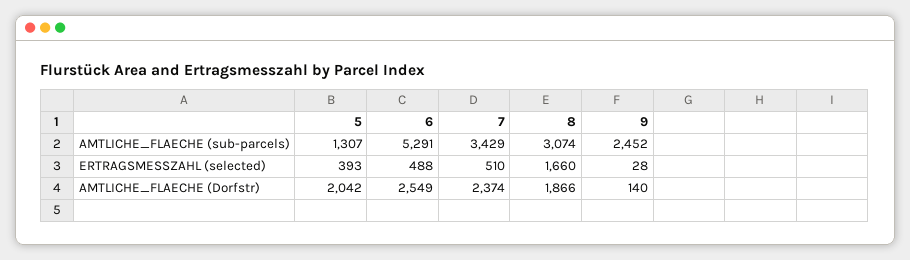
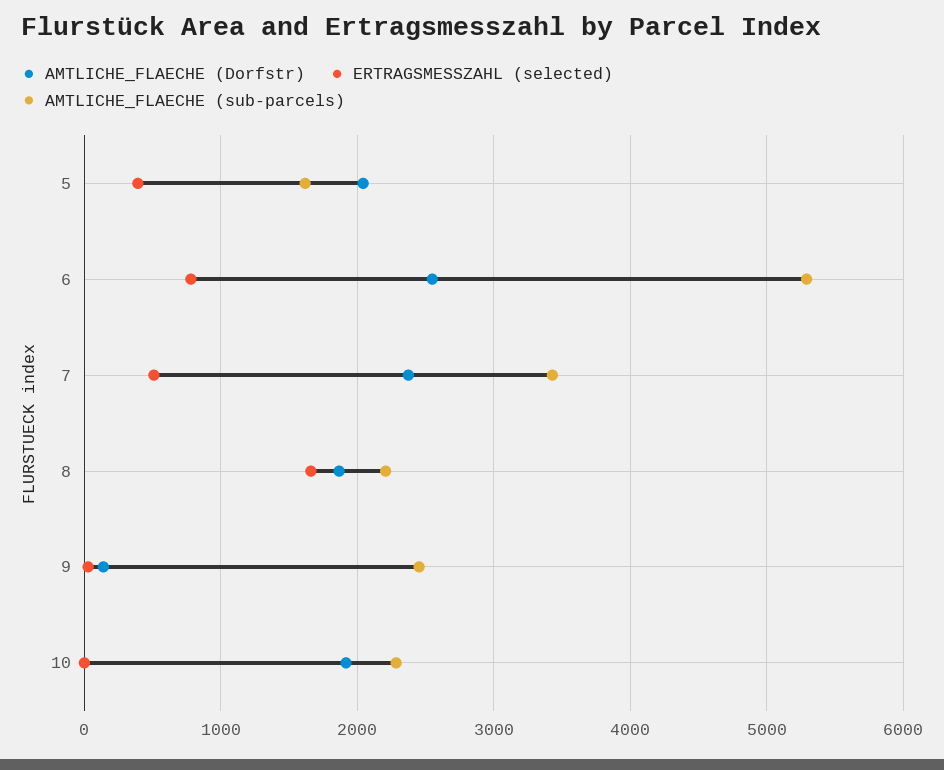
AMTLICHE_FLAECHE (sub-parcels), 5: 1307 -> 1600
AMTLICHE_FLAECHE (sub-parcels), 8: 3074 -> 2200
ERTRAGSMESSZAHL (selected), 6: 488 -> 800
AMTLICHE_FLAECHE (Dorfstr), 10: none -> 1900
ERTRAGSMESSZAHL (selected), 10: none -> 0
AMTLICHE_FLAECHE (sub-parcels), 10: none -> 2300

